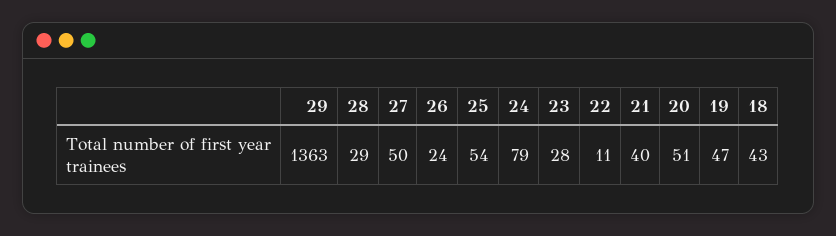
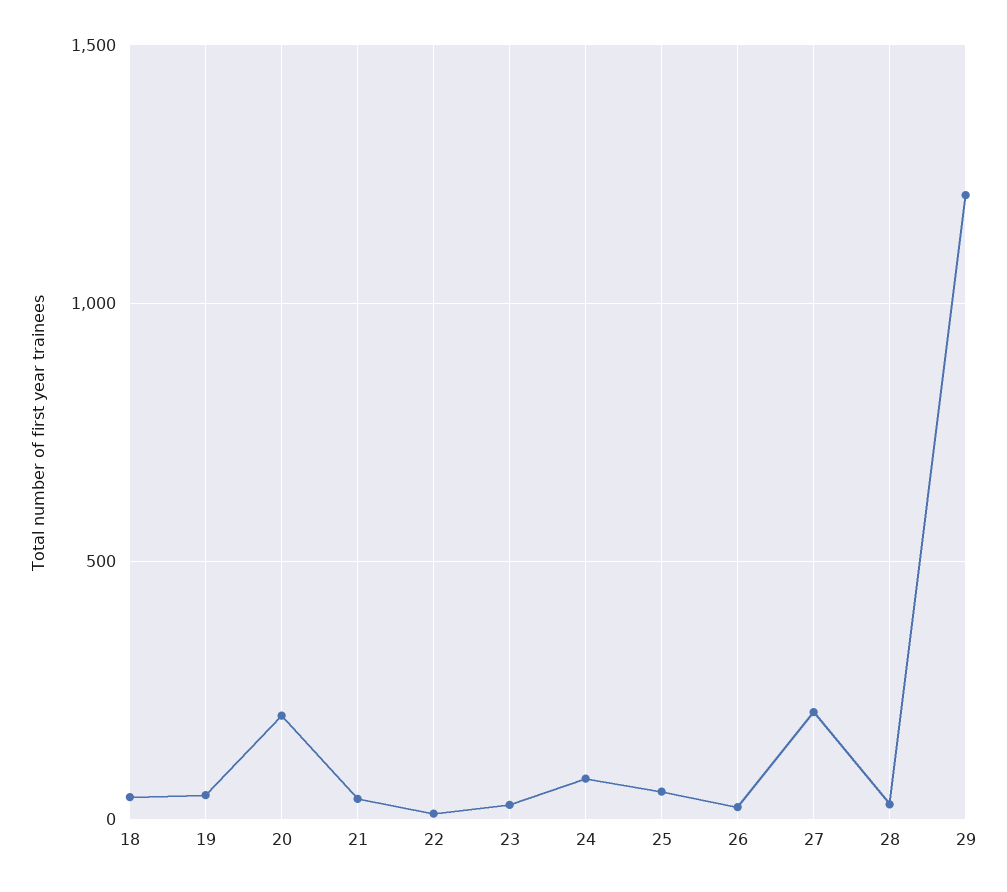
29: 1363 -> 1200
27: 50 -> 200
20: 51 -> 200

